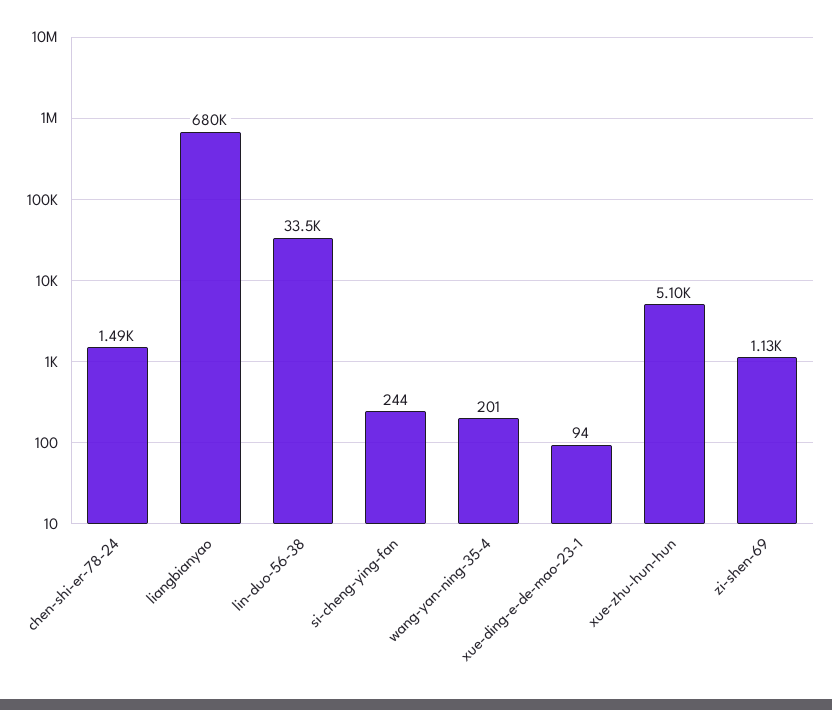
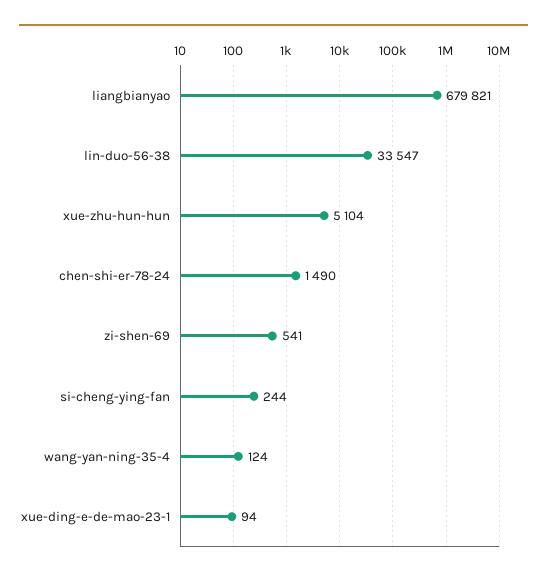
wang-yan-ning-35-4: 201 -> 124
zi-shen-69: 1130 -> 541

